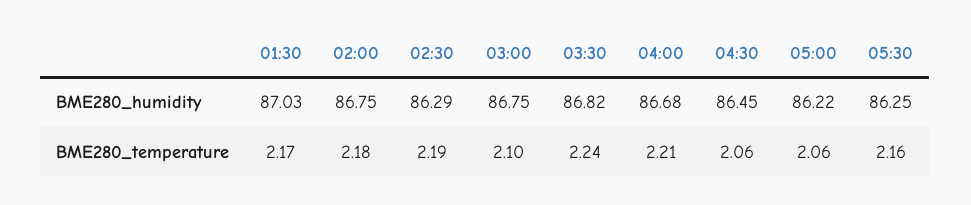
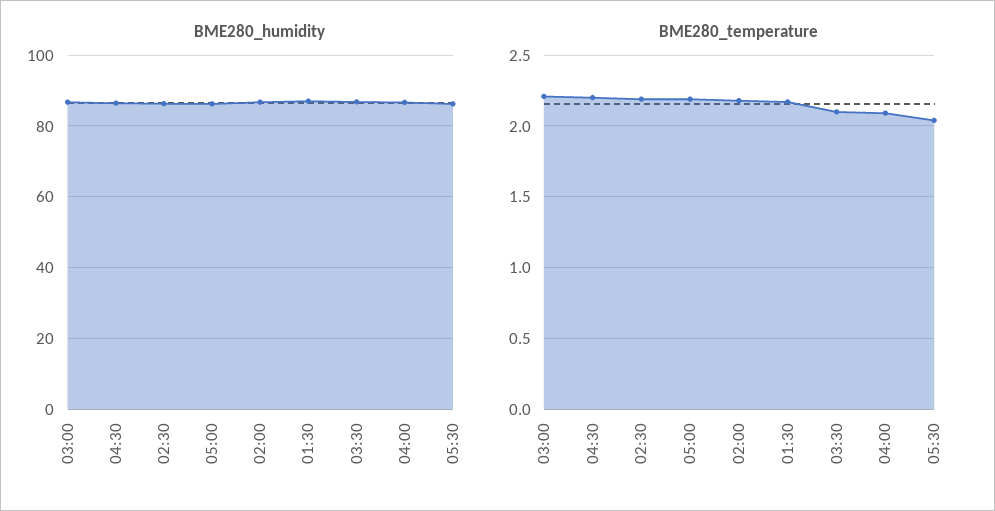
BME280_temperature, 03:00: 2.1 -> 2.2
BME280_temperature, 03:30: 2.24 -> 2.1
BME280_temperature, 04:00: 2.21 -> 2.1
BME280_temperature, 04:30: 2.06 -> 2.2
BME280_temperature, 05:00: 2.06 -> 2.2
BME280_temperature, 05:30: 2.16 -> 2.05

